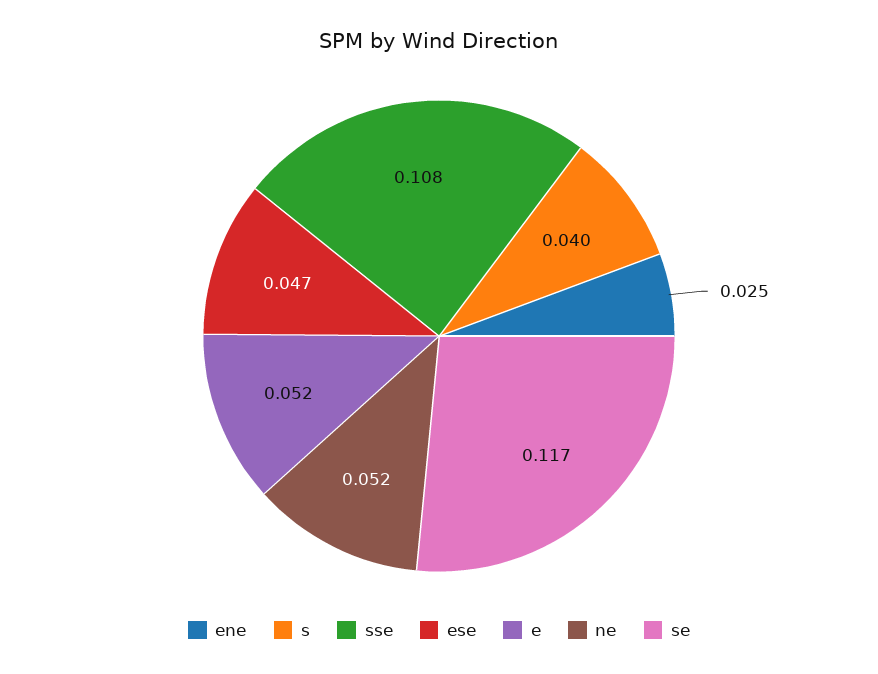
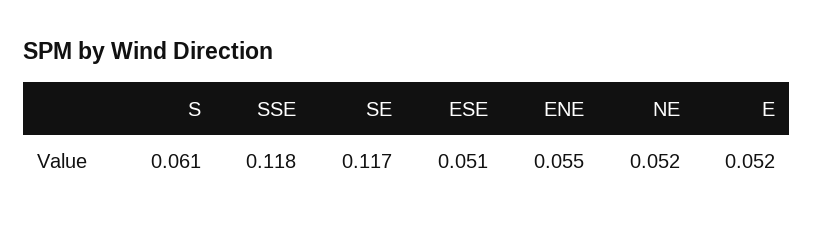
ene: 0.025 -> 0.055
s: 0.04 -> 0.061
sse: 0.108 -> 0.118
ese: 0.047 -> 0.051

